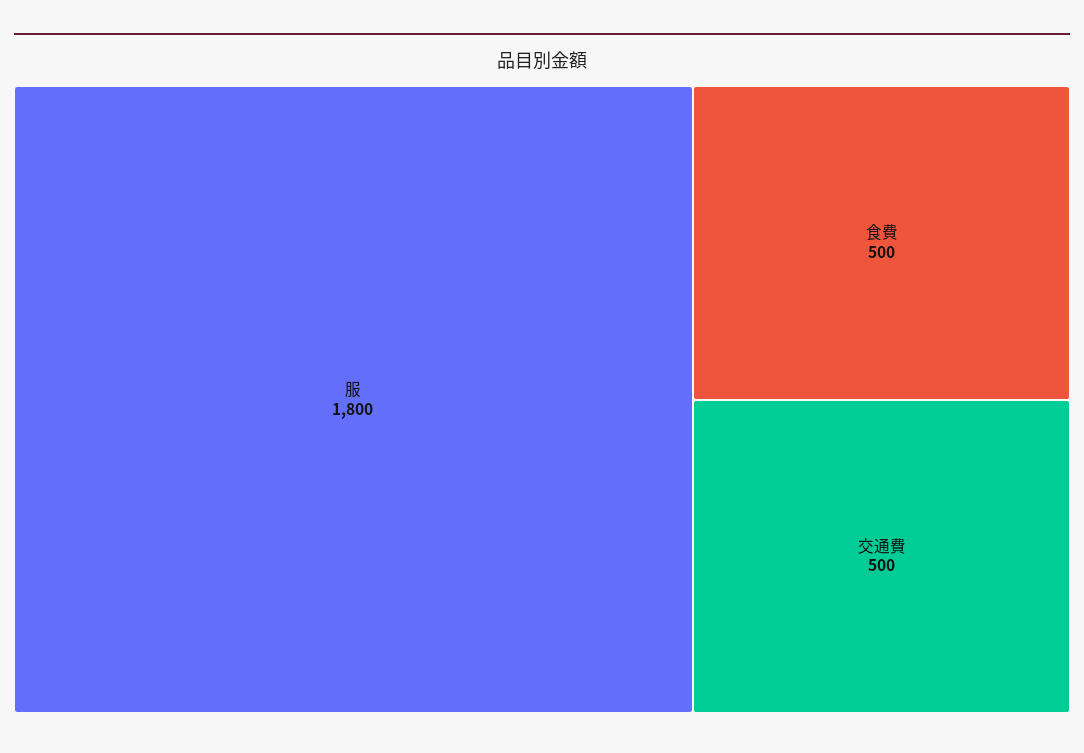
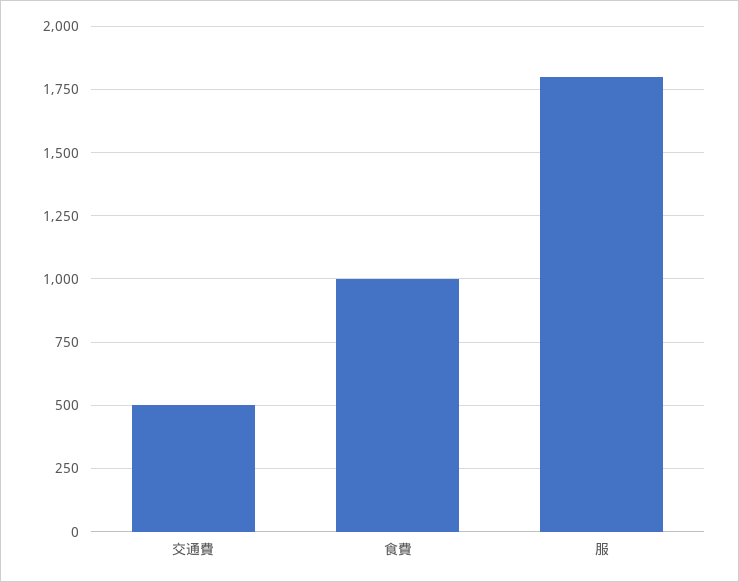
食費: 500 -> 1000

